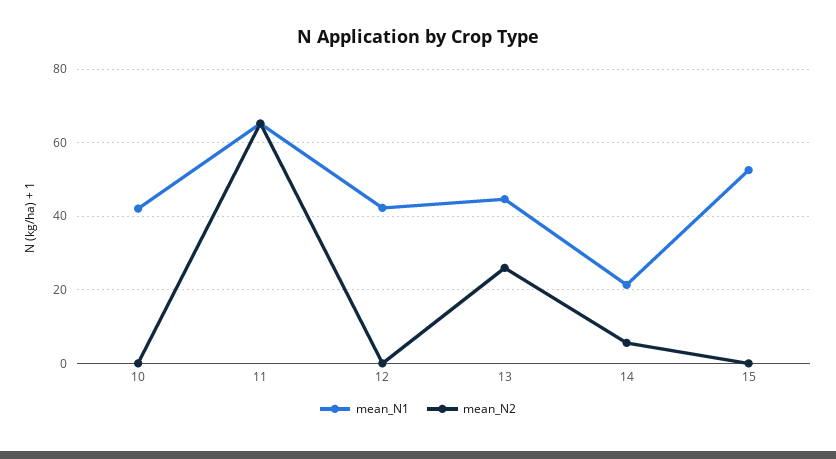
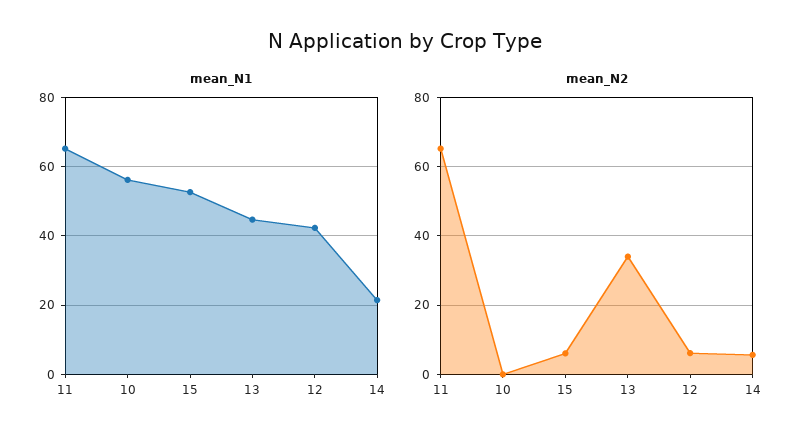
mean_N1, 10: 42 -> 56
mean_N2, 12: 0 -> 6
mean_N2, 13: 26 -> 34
mean_N2, 15: 0 -> 6

